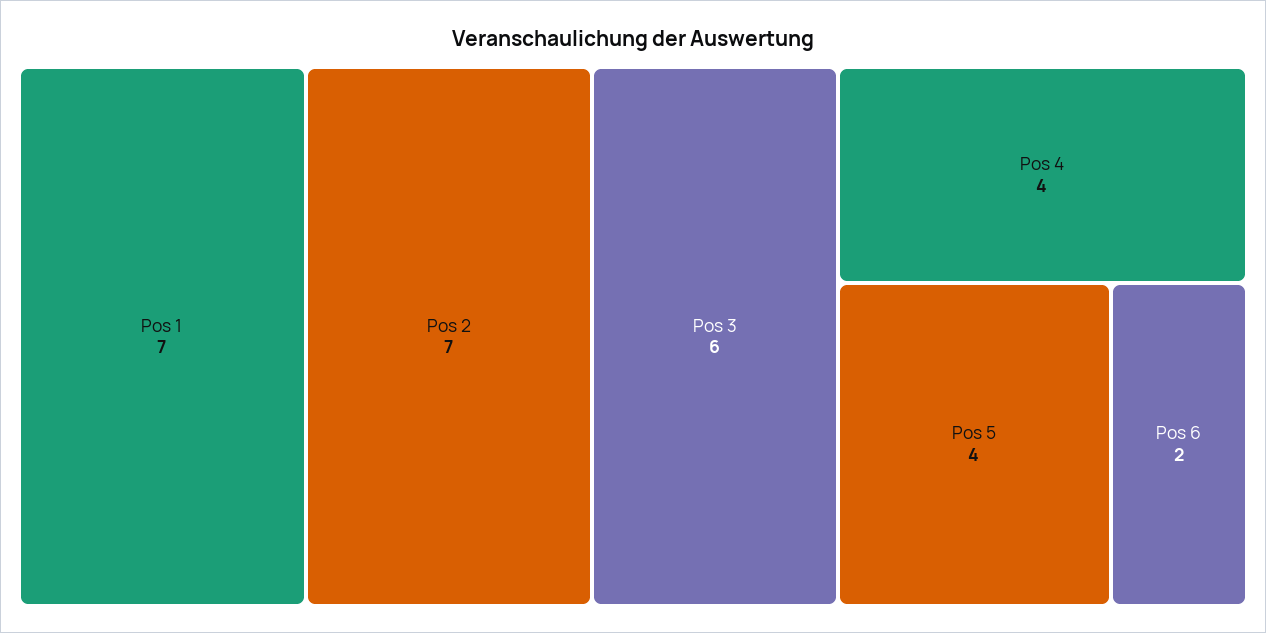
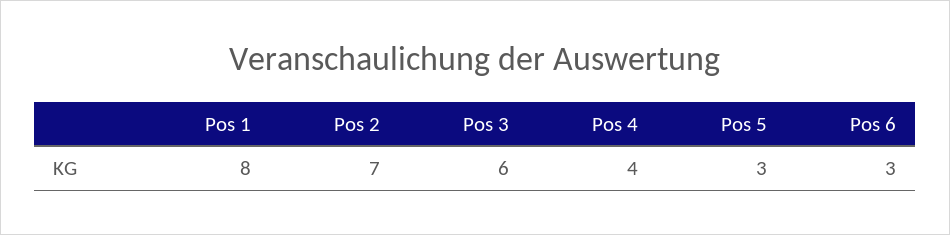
Pos 1: 7 -> 8
Pos 5: 4 -> 3
Pos 6: 2 -> 3

